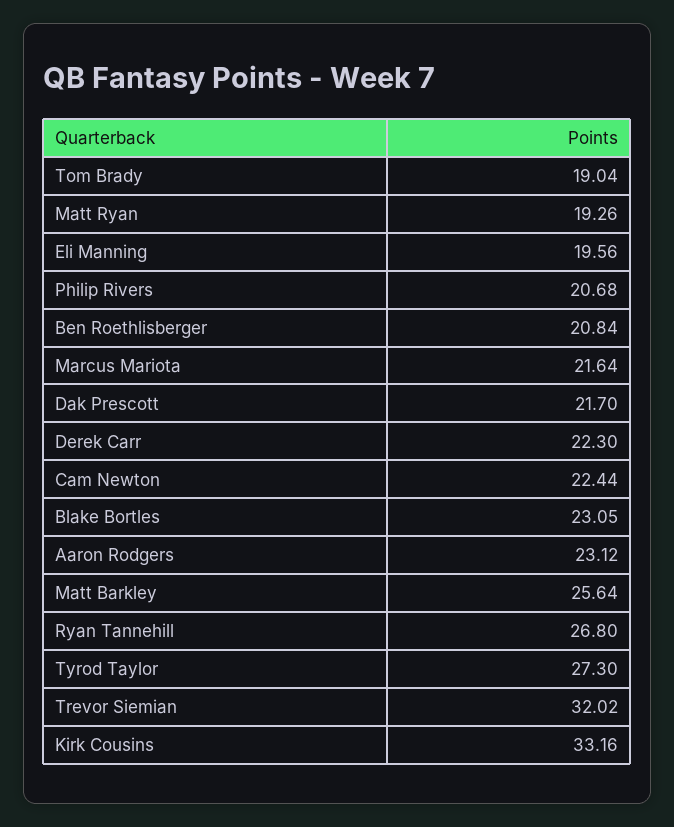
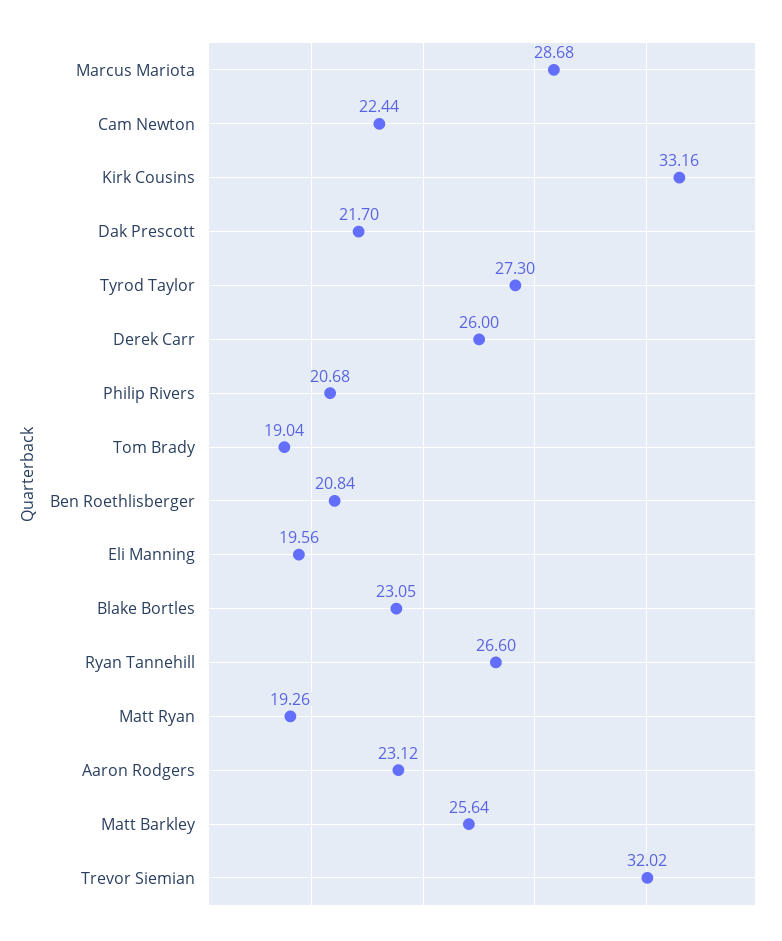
Marcus Mariota: 21.64 -> 28.68
Derek Carr: 22.3 -> 26
Ryan Tannehill: 26.8 -> 26.6

